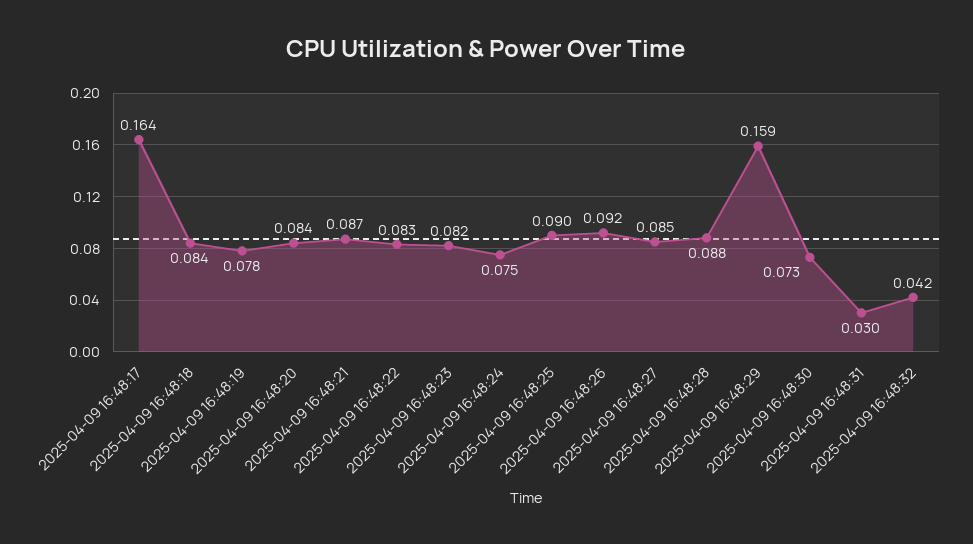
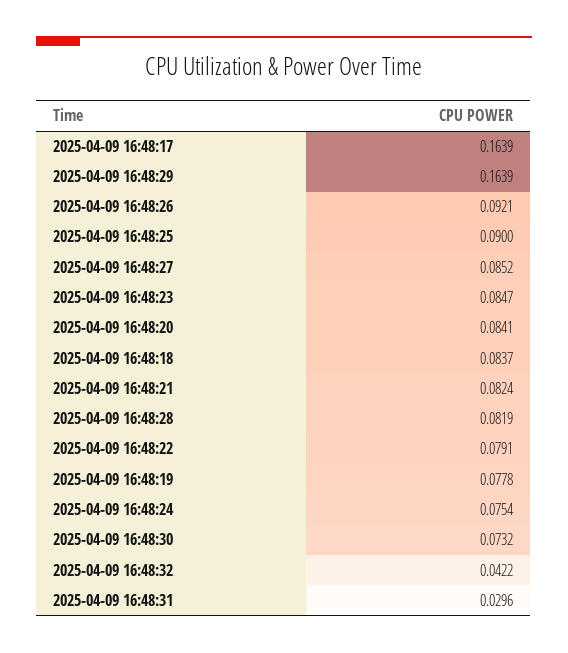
2025-04-09 16:48:21: 0.087 -> 0.0824
2025-04-09 16:48:22: 0.083 -> 0.0791
2025-04-09 16:48:23: 0.082 -> 0.0847
2025-04-09 16:48:28: 0.088 -> 0.0819
2025-04-09 16:48:29: 0.159 -> 0.1639

